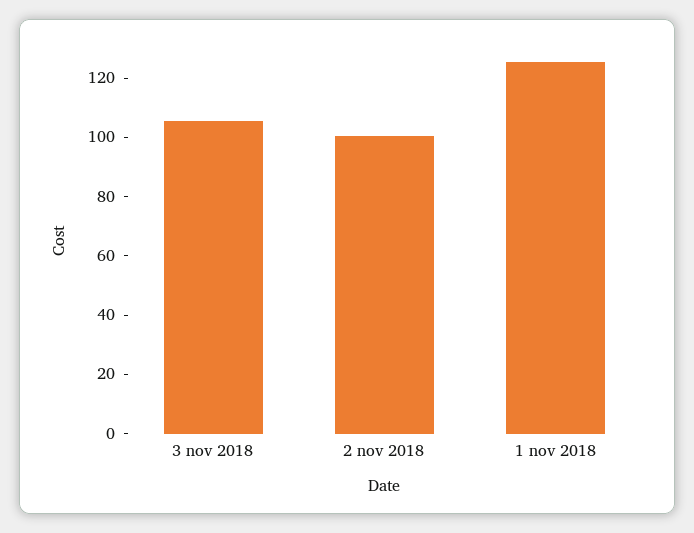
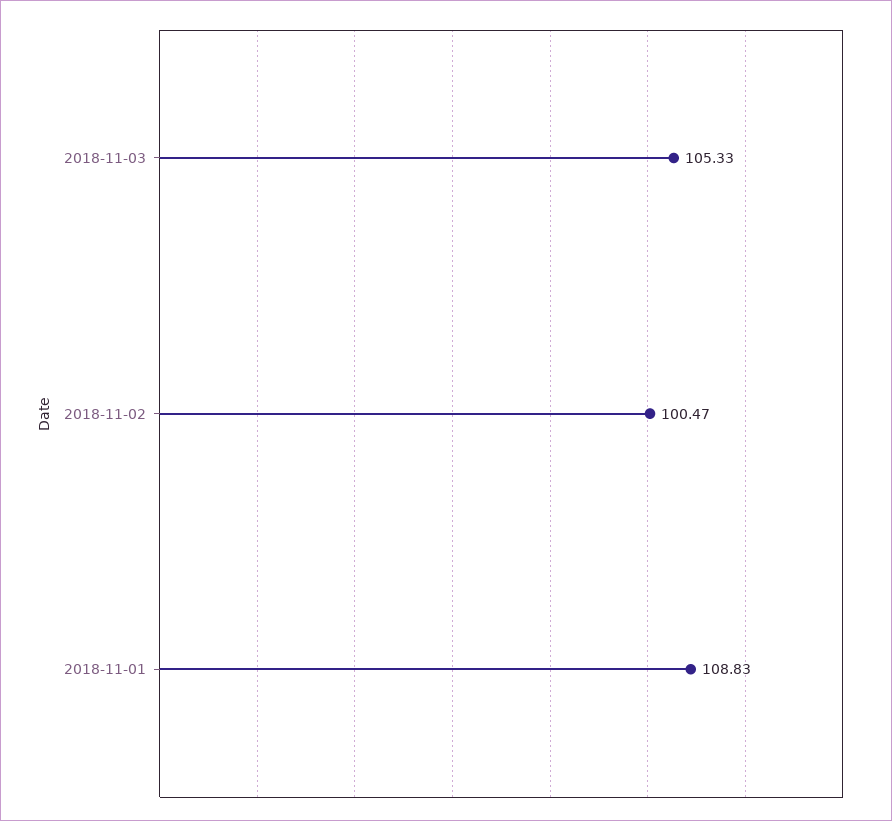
1 nov 2018: 125 -> 108.83

